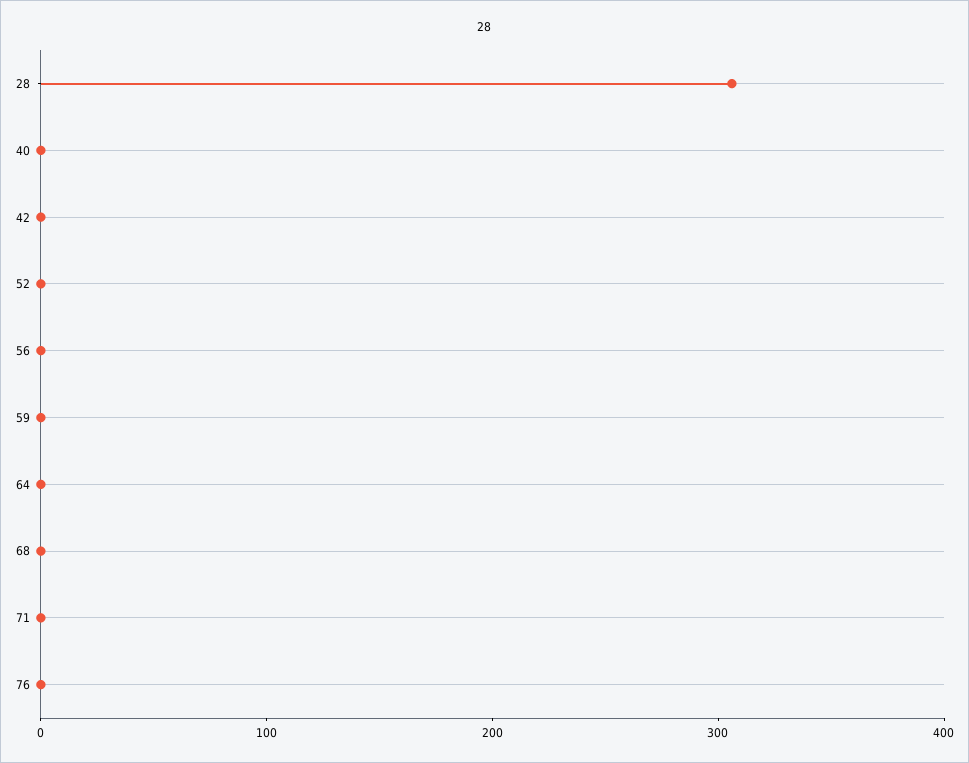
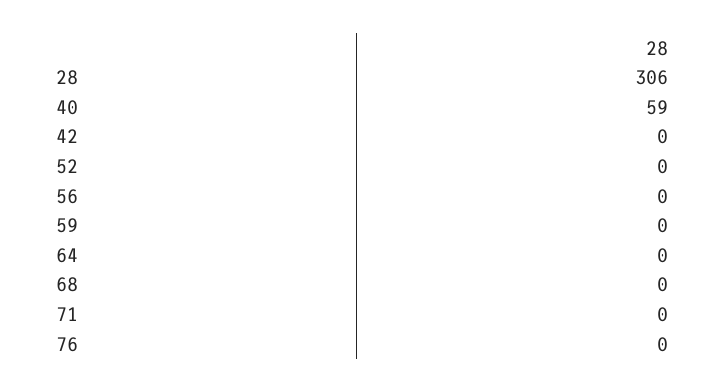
40: 0 -> 59

